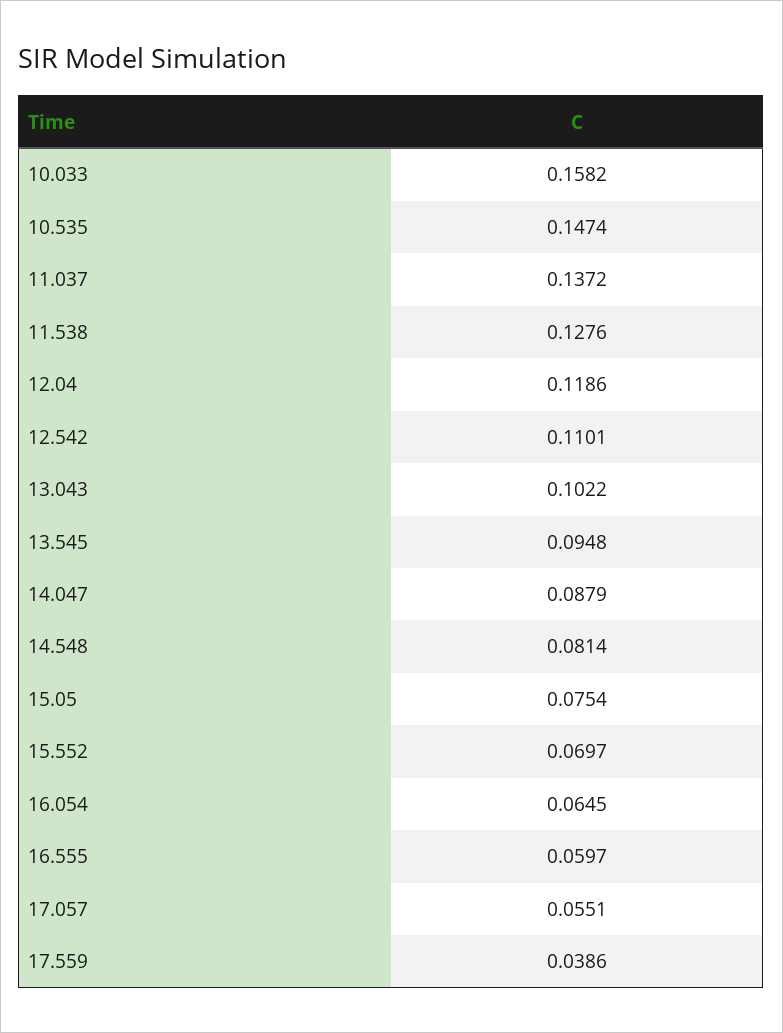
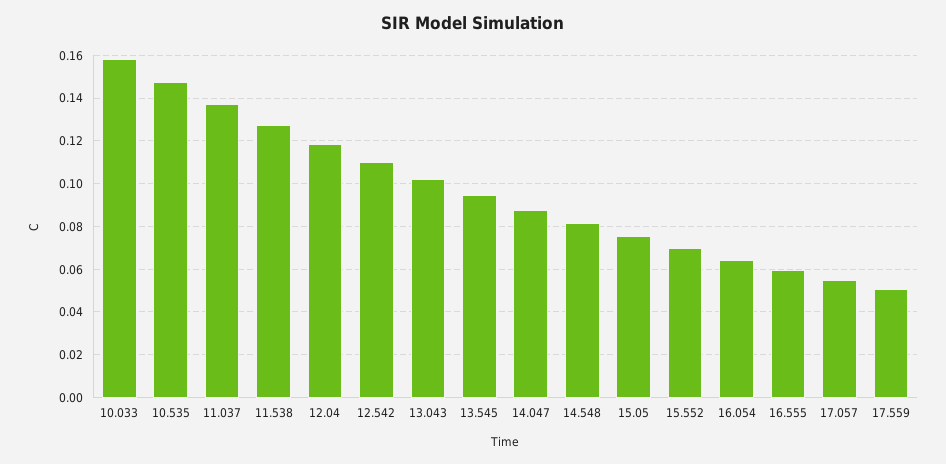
17.559: 0.0386 -> 0.05

